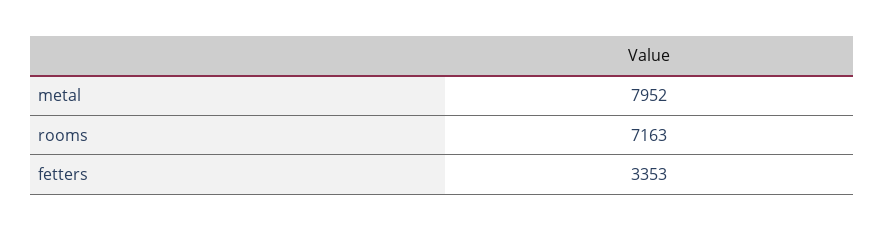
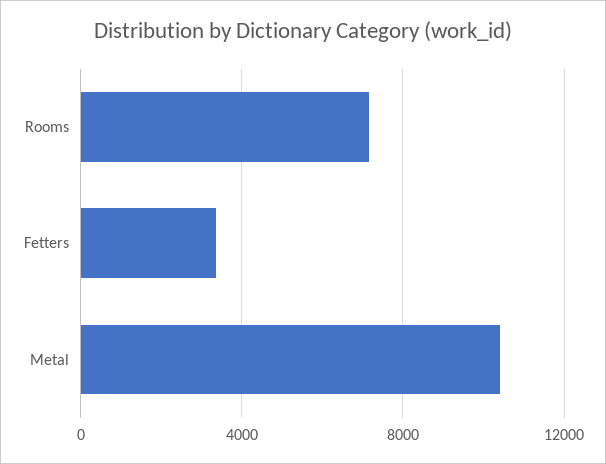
metal: 7952 -> 10500

